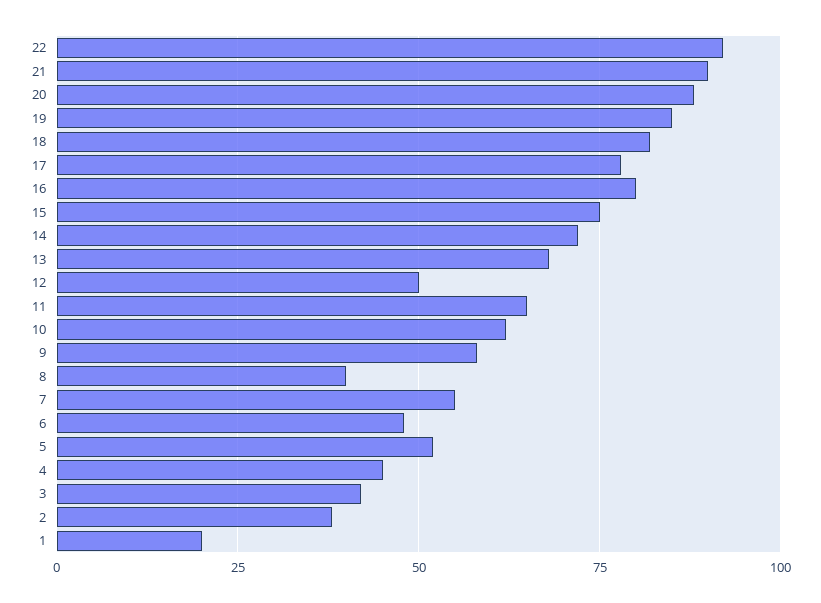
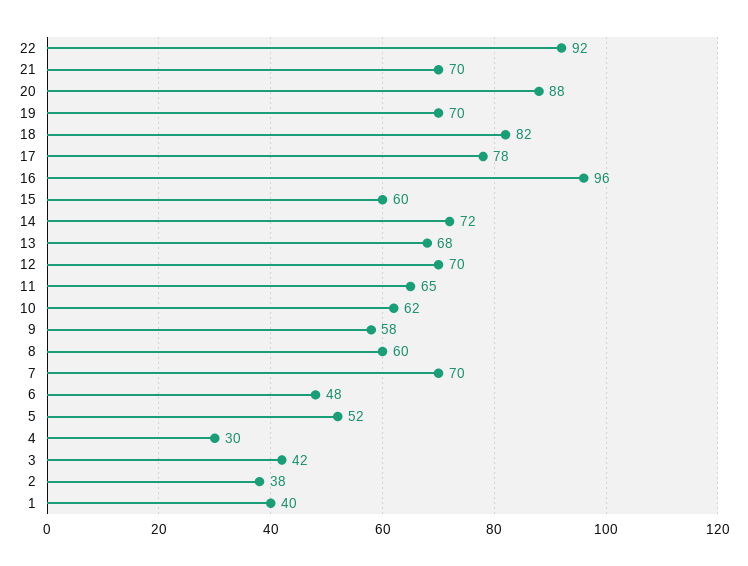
21: 90 -> 70
19: 85 -> 70
16: 80 -> 96
15: 75 -> 60
12: 50 -> 70
8: 40 -> 60
7: 55 -> 70
4: 45 -> 30
1: 20 -> 40

